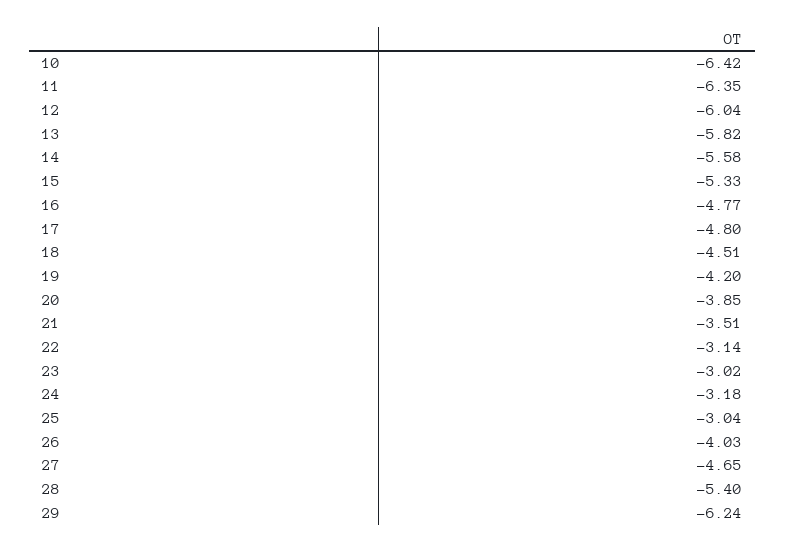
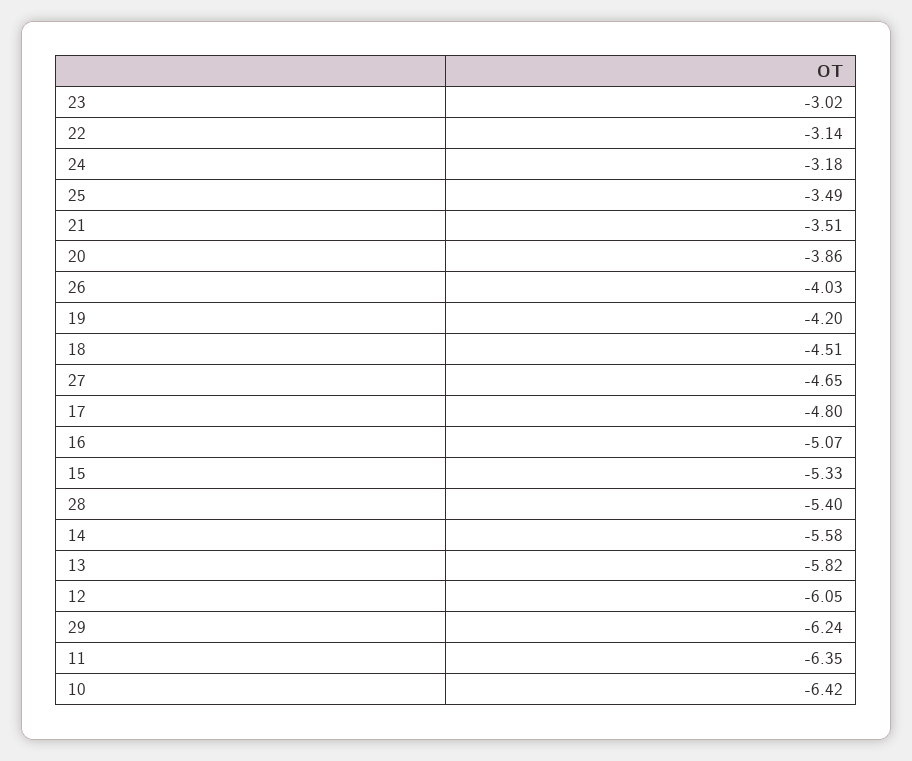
12: -6.04 -> -6.05
16: -4.77 -> -5.07
20: -3.85 -> -3.86
25: -3.04 -> -3.49

